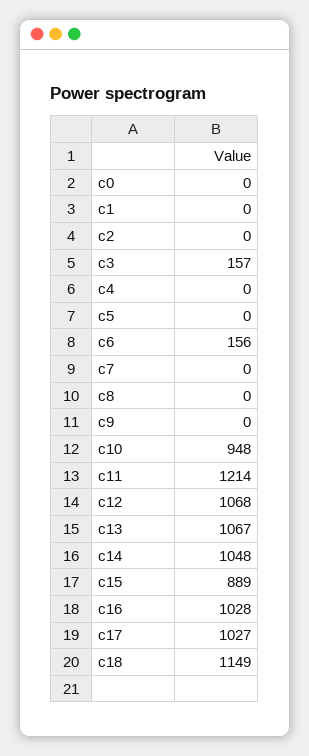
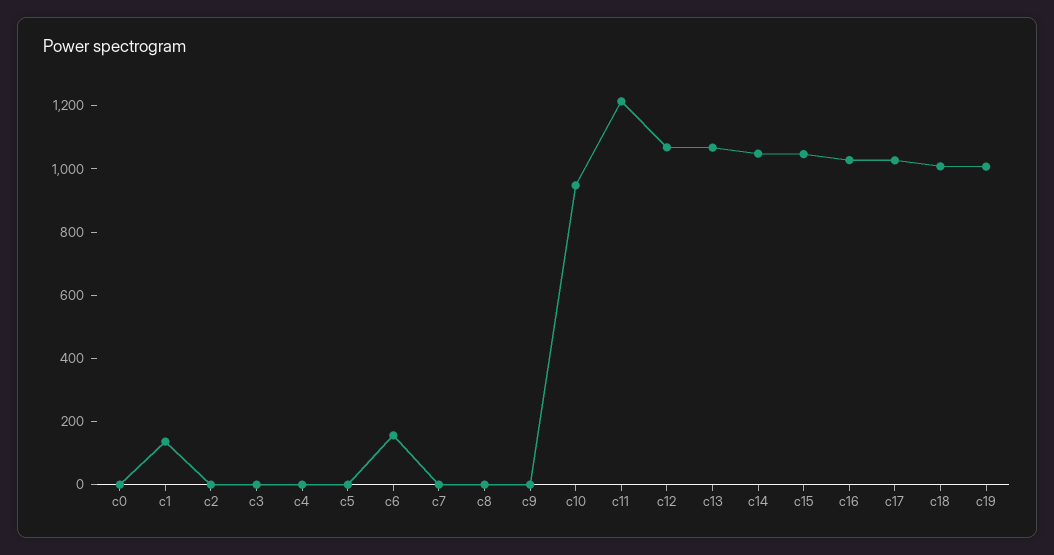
c1: 0 -> 150
c3: 157 -> 0
c15: 889 -> 1050
c18: 1149 -> 1000
c19: none -> 1000

